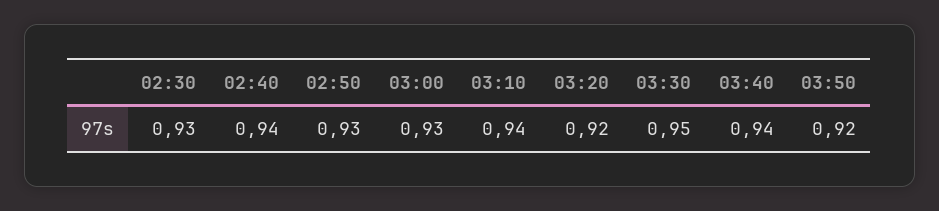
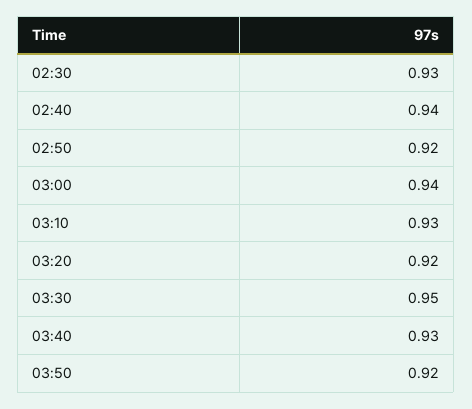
02:50: 0.93 -> 0.92
03:00: 0.93 -> 0.94
03:10: 0.94 -> 0.93
03:40: 0.94 -> 0.93

